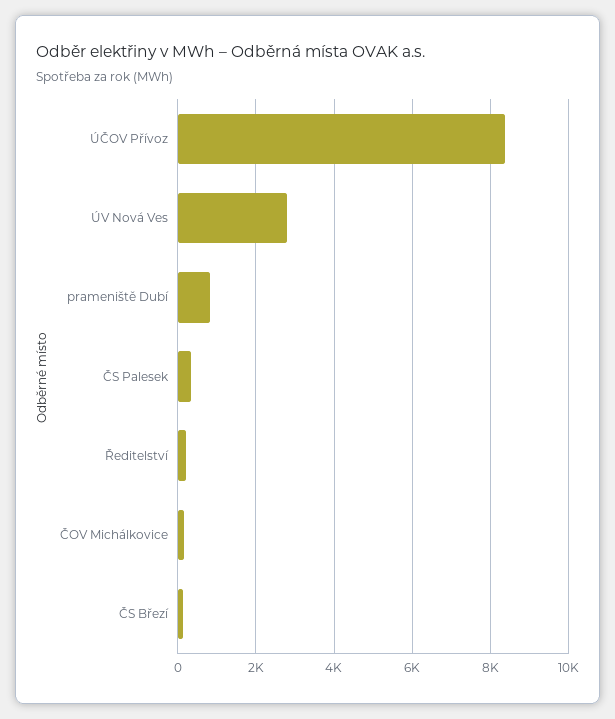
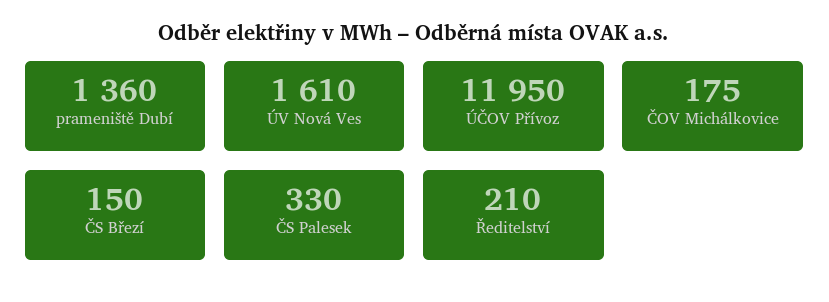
ÚČOV Přívoz: 8400 -> 11950
ÚV Nová Ves: 2800 -> 1610
prameniště Dubí: 800 -> 1360

